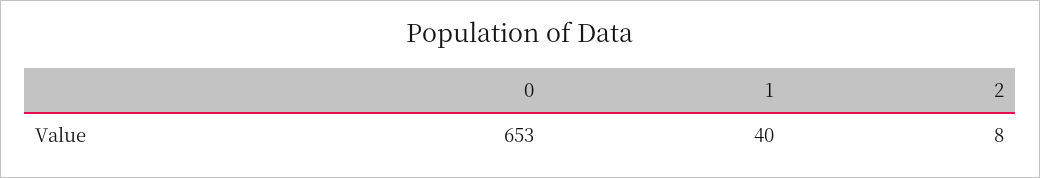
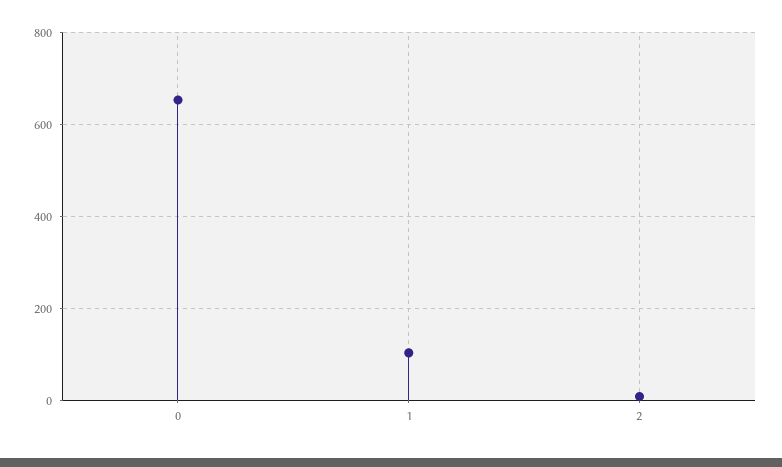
1: 40 -> 100

